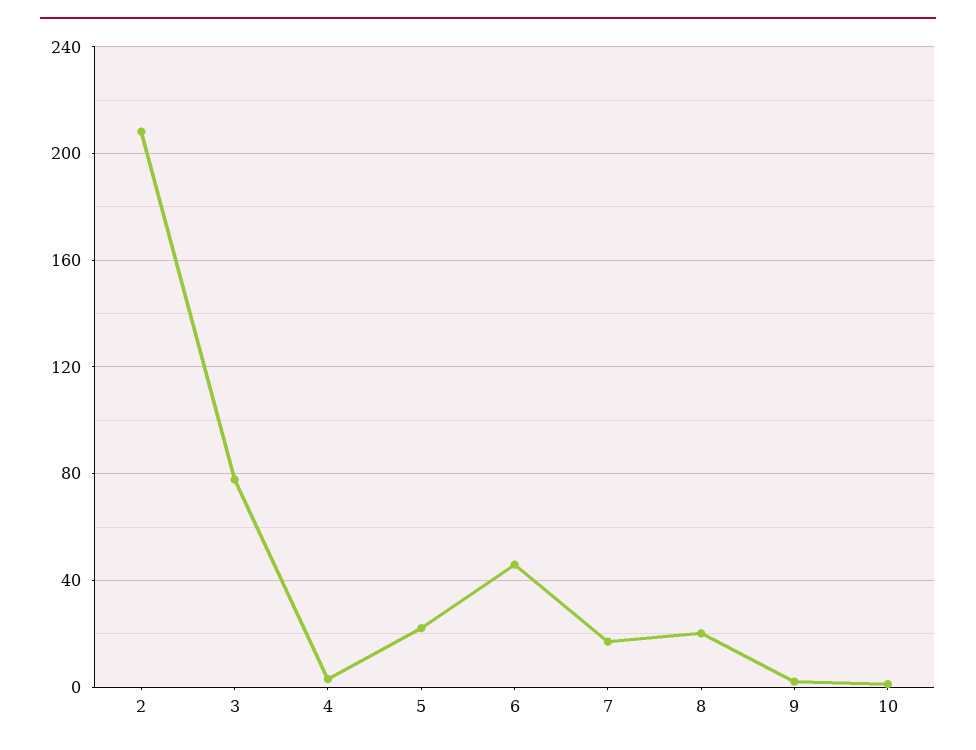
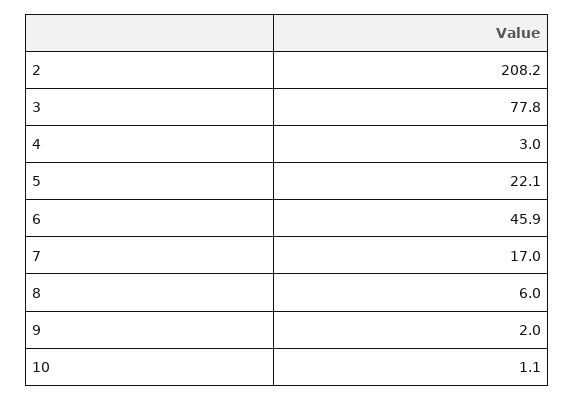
8: 20 -> 6

